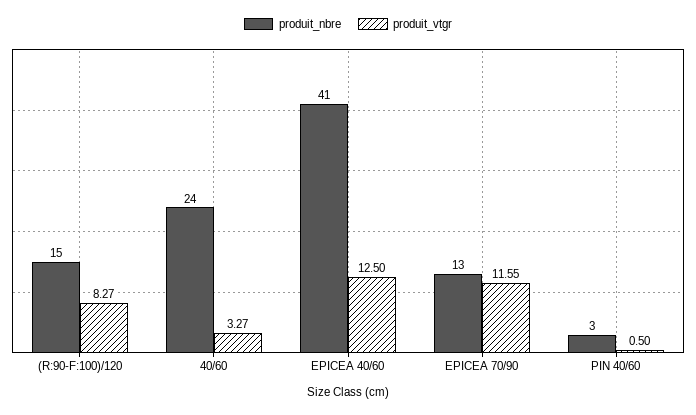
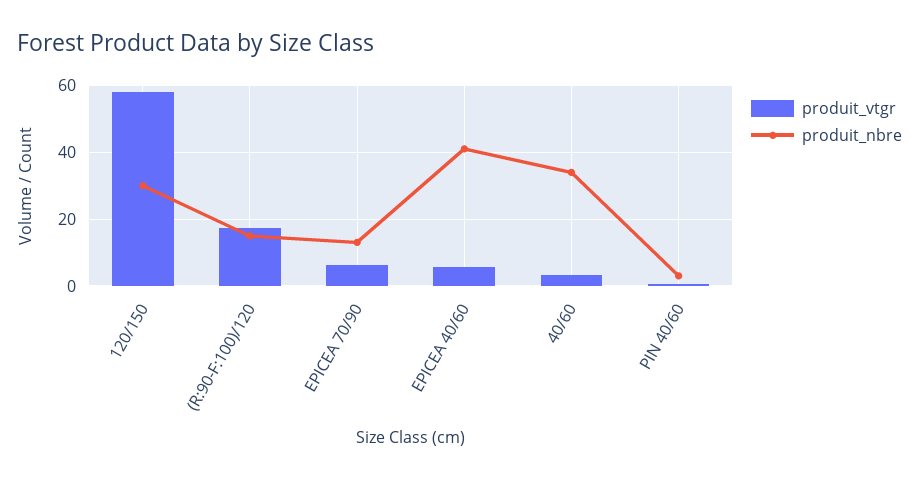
produit_vtgr, (R:90-F:100)/120: 8.27 -> 18
produit_nbre, 40/60: 24 -> 34
produit_vtgr, EPICEA 40/60: 12.5 -> 6
produit_vtgr, EPICEA 70/90: 11.55 -> 6
produit_vtgr, 120/150: none -> 58
produit_nbre, 120/150: none -> 30

